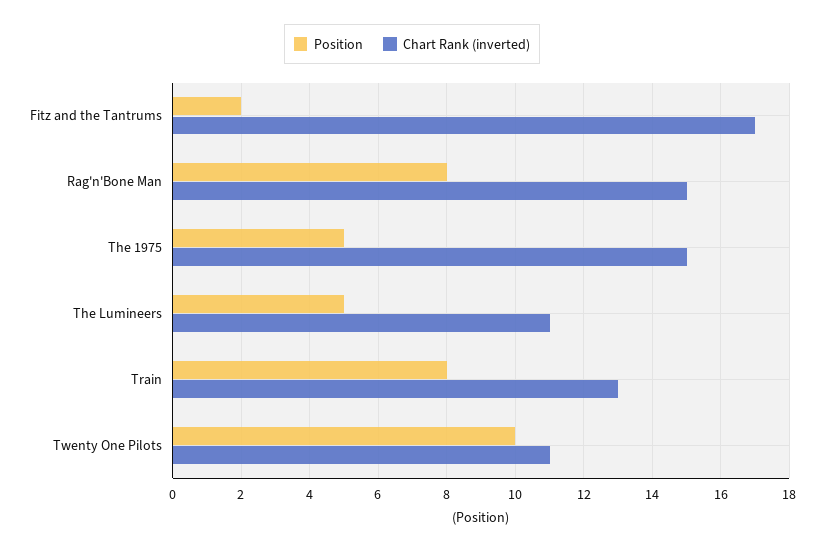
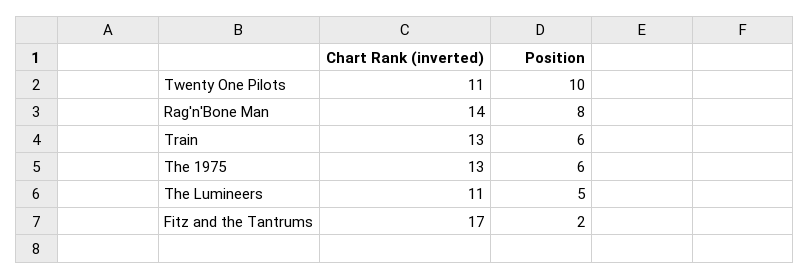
Chart Rank (inverted), Rag'n'Bone Man: 15 -> 14
Position, The 1975: 5 -> 6
Chart Rank (inverted), The 1975: 15 -> 13
Position, Train: 8 -> 6

